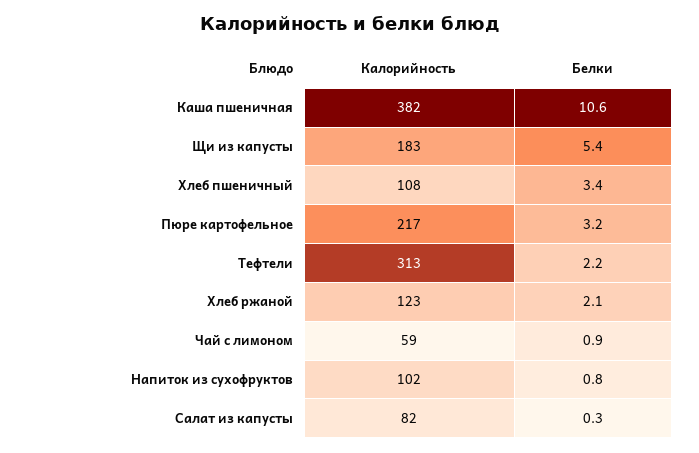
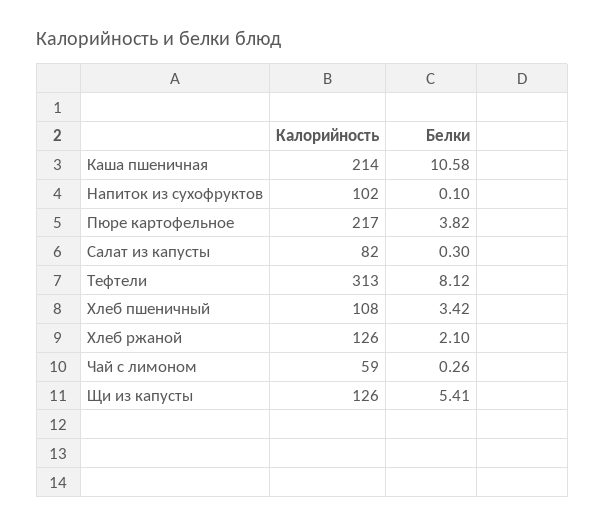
Калорийность, Каша пшеничная: 382 -> 214
Калорийность, Щи из капусты: 183 -> 126
Белки, Пюре картофельное: 3.2 -> 3.82
Белки, Тефтели: 2.2 -> 8.12
Калорийность, Хлеб ржаной: 123 -> 126
Белки, Чай с лимоном: 0.9 -> 0.26
Белки, Напиток из сухофруктов: 0.8 -> 0.1

